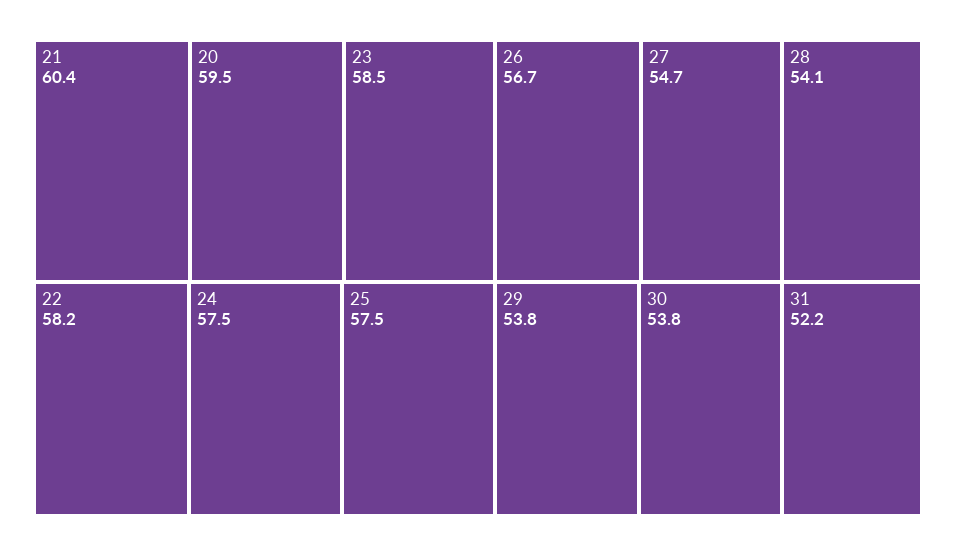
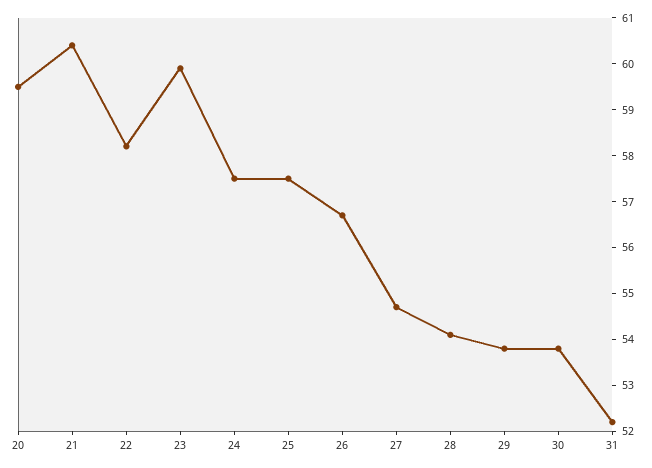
23: 58.5 -> 60

